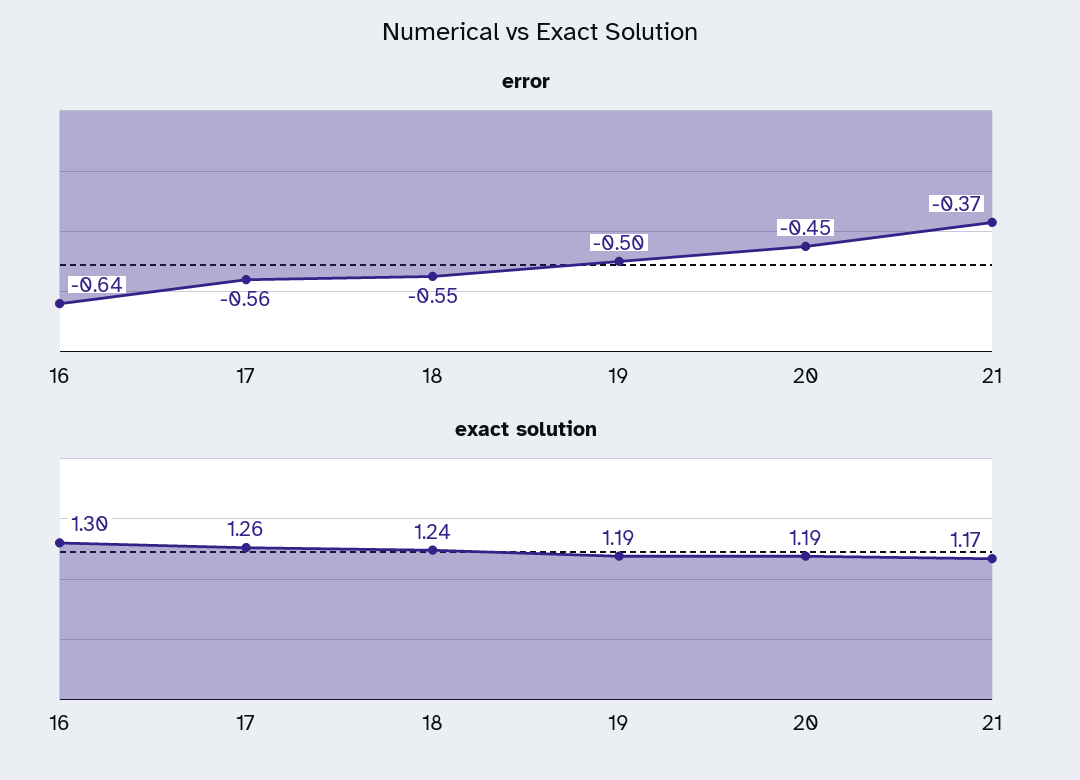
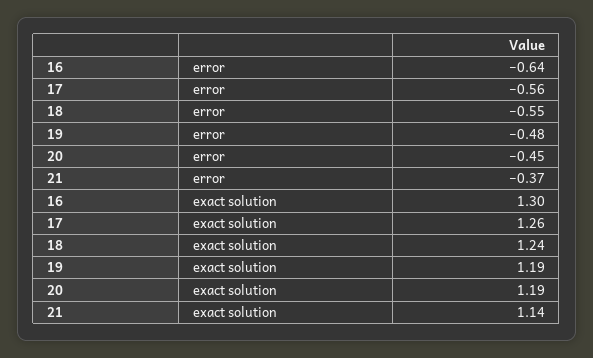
error, 19: -0.5 -> -0.48
exact solution, 21: 1.17 -> 1.14

